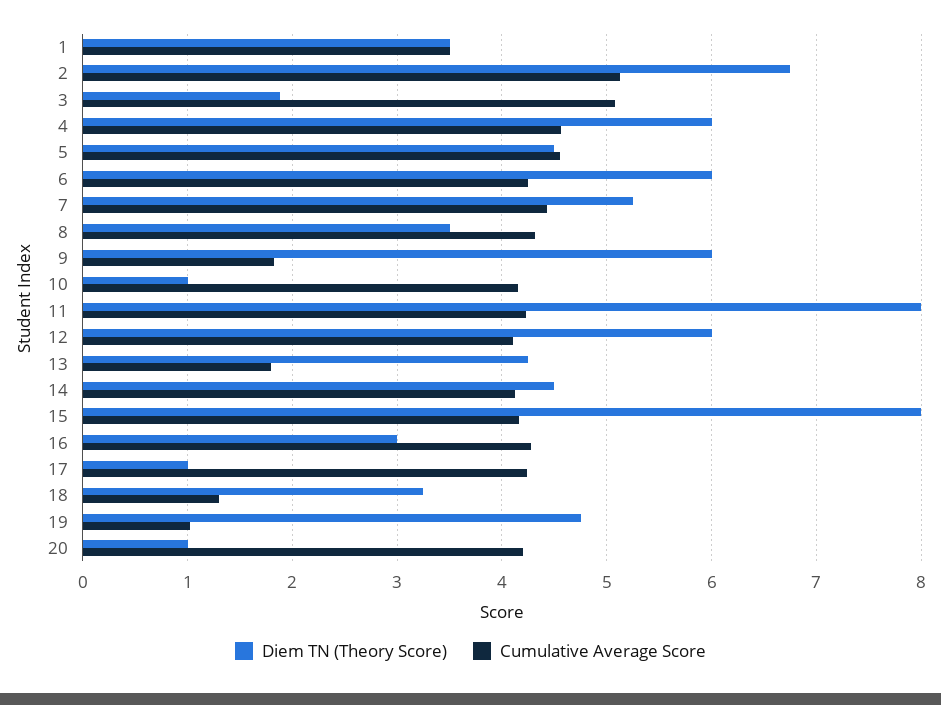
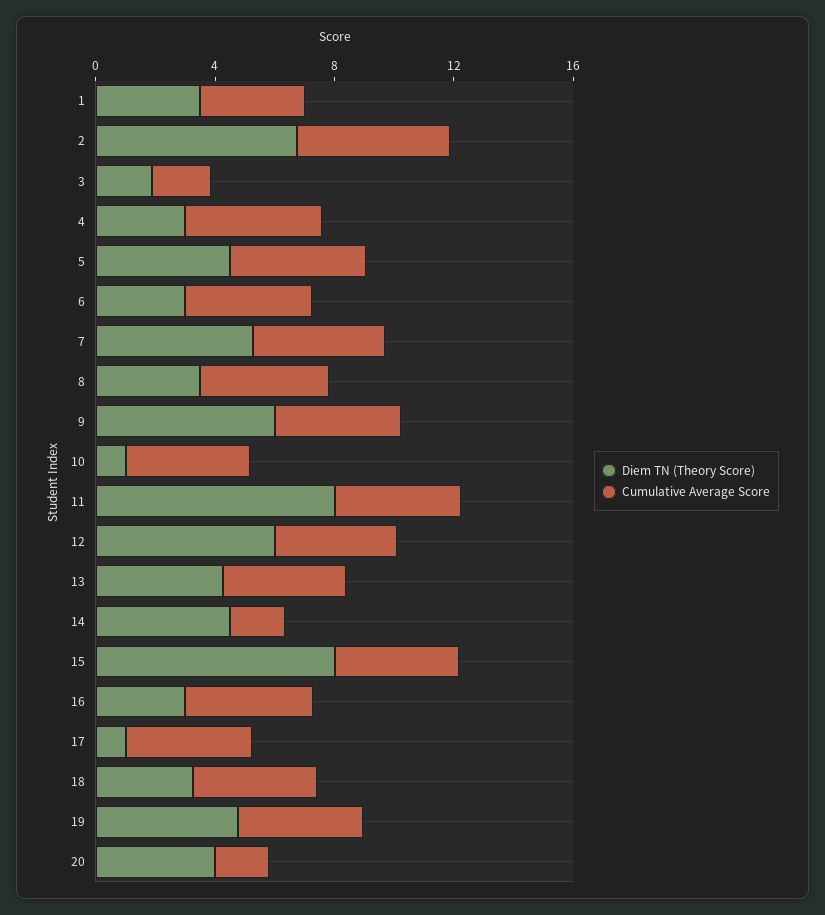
Cumulative Average Score, 3: 5.1 -> 2
Diem TN (Theory Score), 4: 6 -> 3
Diem TN (Theory Score), 6: 6 -> 3
Cumulative Average Score, 9: 1.8 -> 4
Cumulative Average Score, 13: 1.8 -> 4
Cumulative Average Score, 14: 4.1 -> 2
Cumulative Average Score, 18: 1.3 -> 4
Cumulative Average Score, 19: 1 -> 4
Diem TN (Theory Score), 20: 1 -> 4
Cumulative Average Score, 20: 4.2 -> 2

